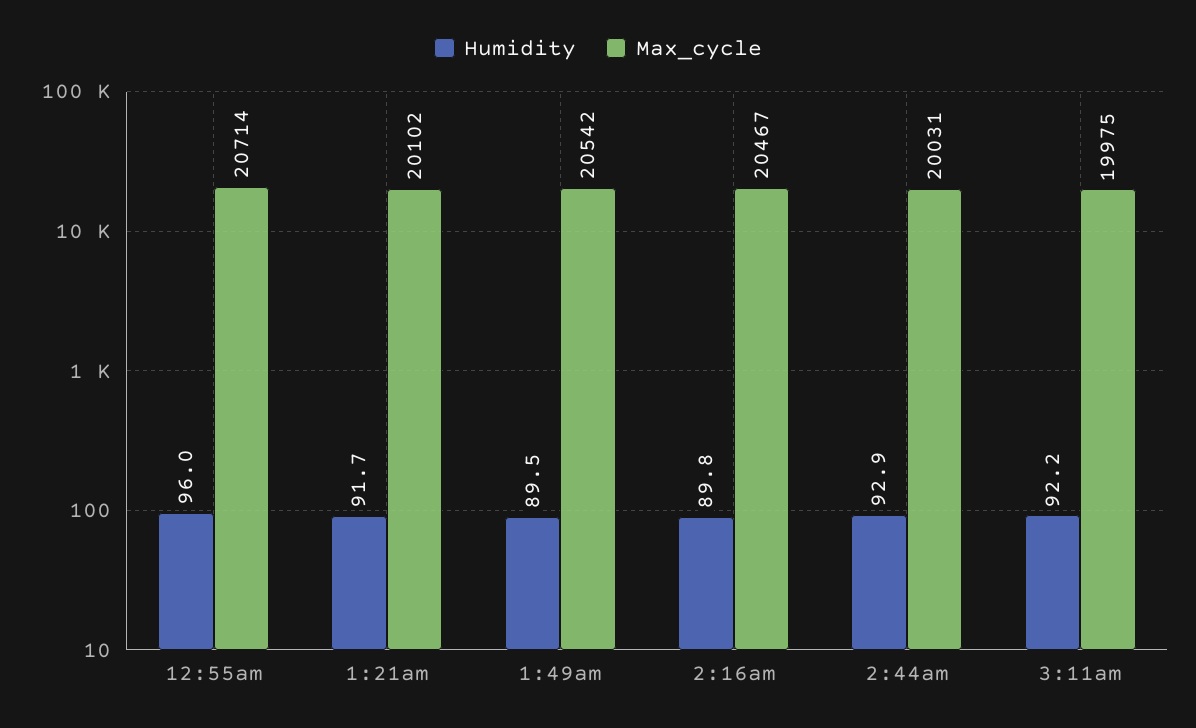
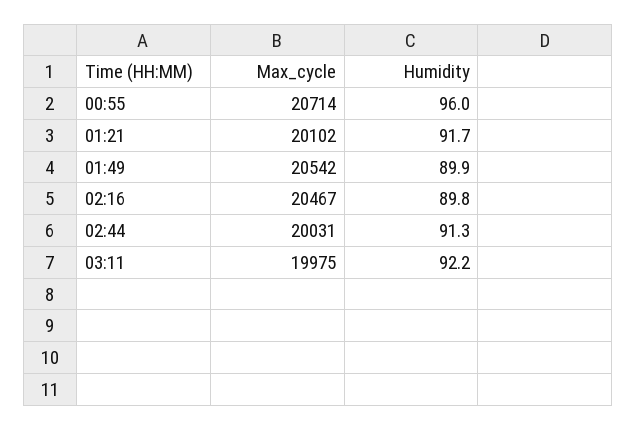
Humidity, 1:49am: 89.5 -> 89.9
Humidity, 2:44am: 92.9 -> 91.3

